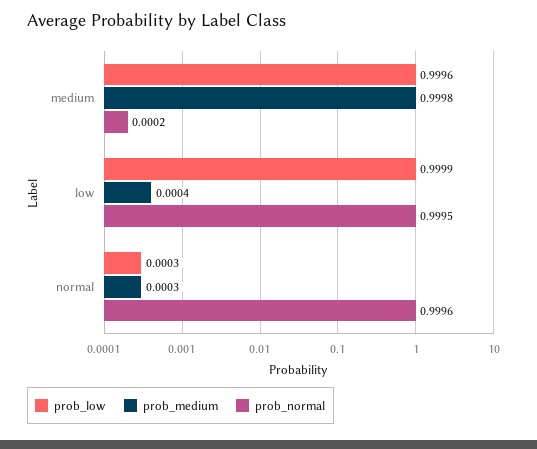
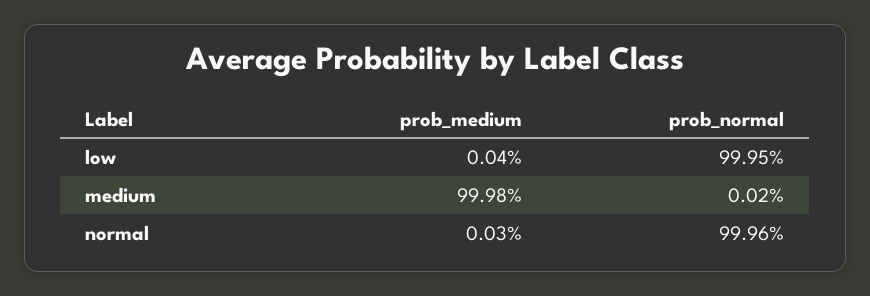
prob_low, medium: 0.9996 -> none
prob_low, low: 0.9999 -> none
prob_low, normal: 0.0003 -> none

